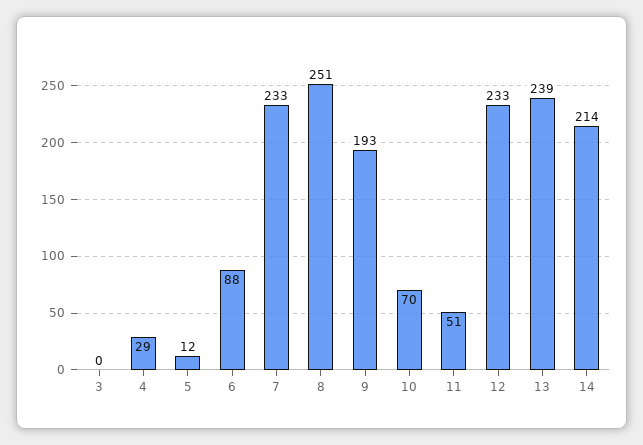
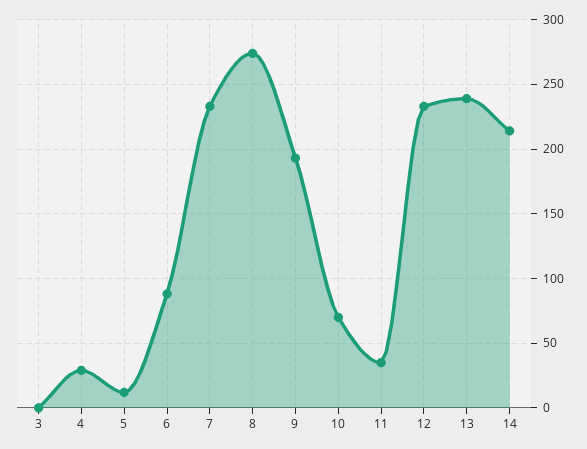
8: 251 -> 275
11: 51 -> 35

